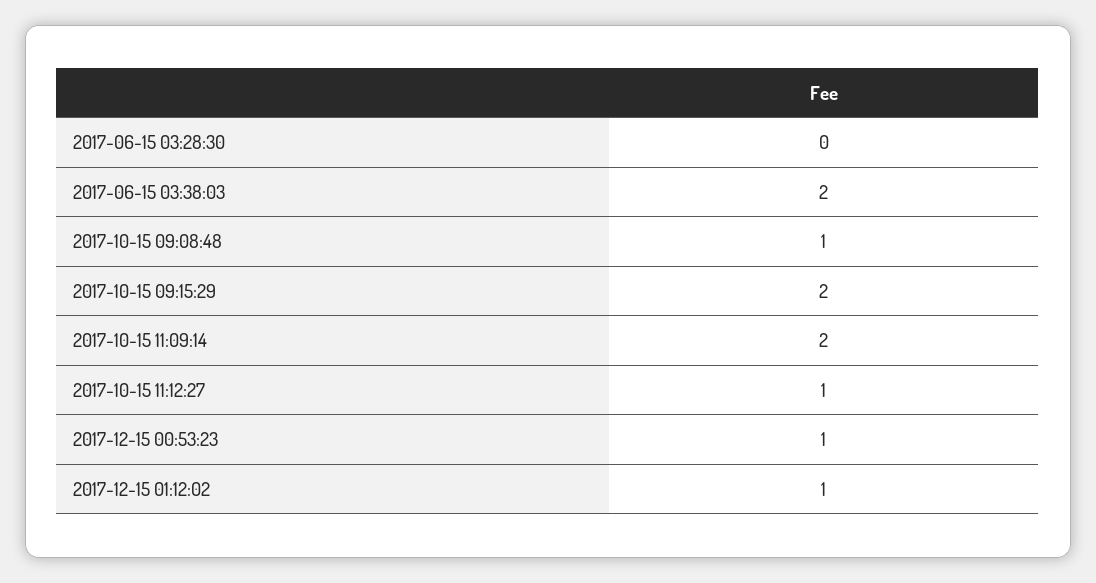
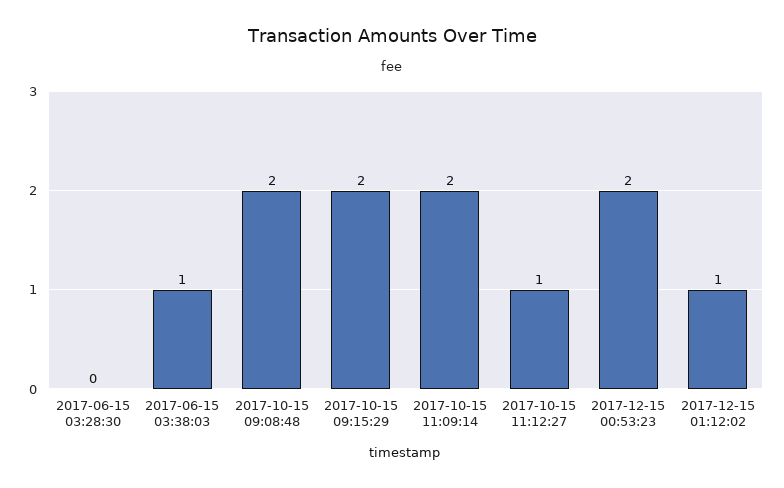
2017-06-15 03:38:03: 2 -> 1
2017-10-15 09:08:48: 1 -> 2
2017-12-15 00:53:23: 1 -> 2

